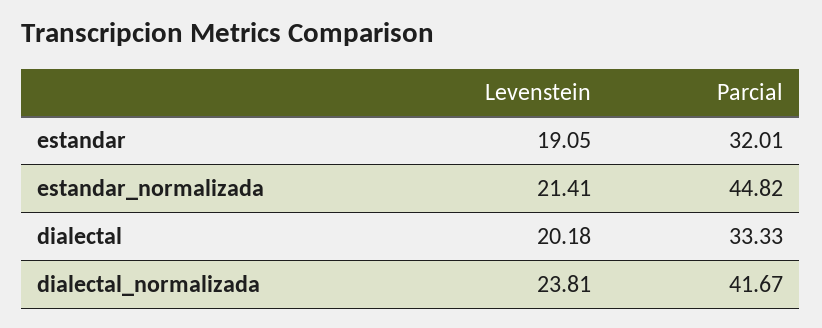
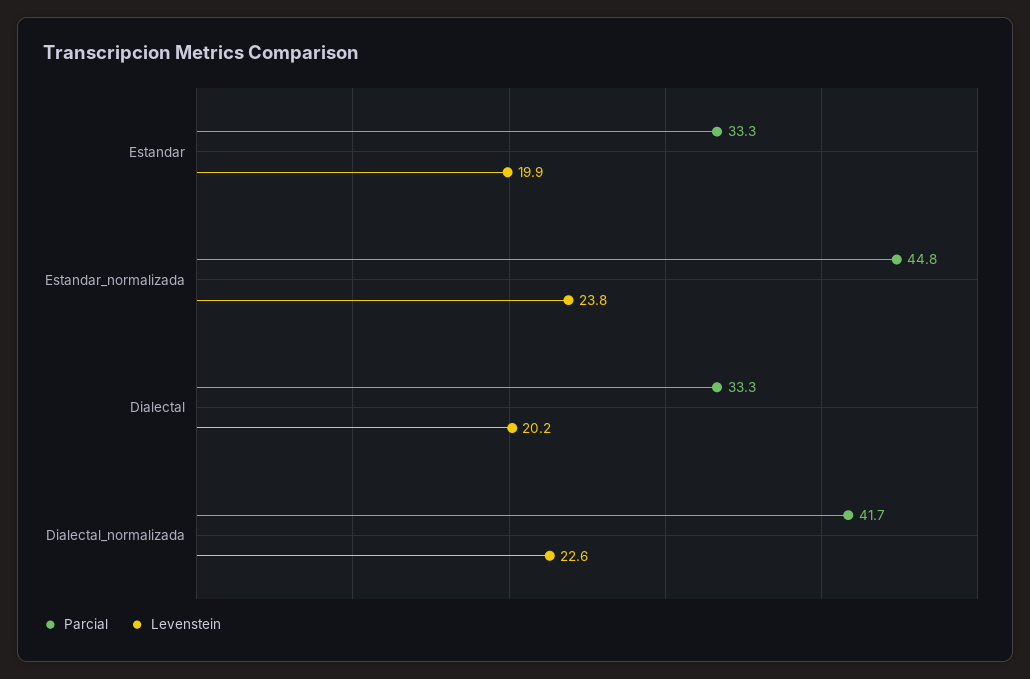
Levenstein, estandar: 19.05 -> 19.9
Parcial, estandar: 32.01 -> 33.3
Levenstein, estandar_normalizada: 21.41 -> 23.8
Levenstein, dialectal_normalizada: 23.81 -> 22.6

